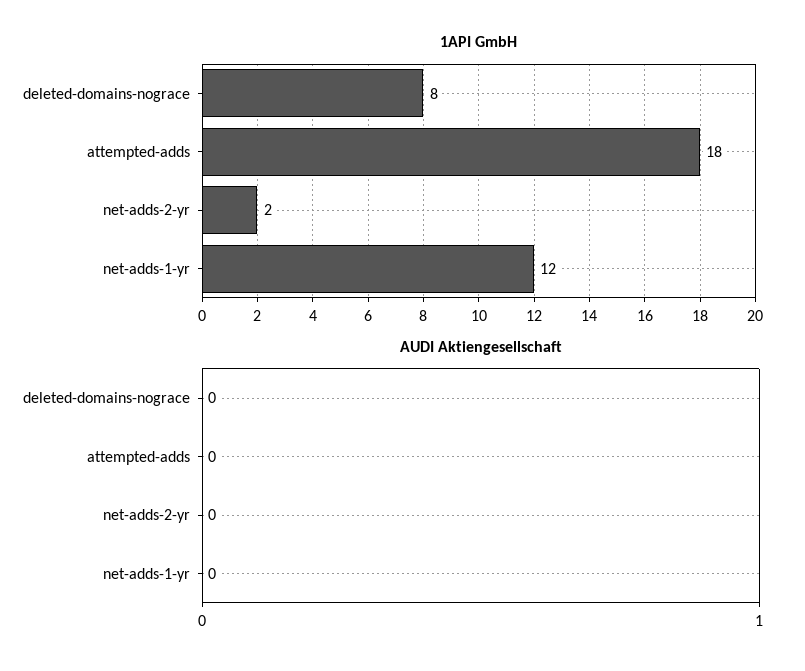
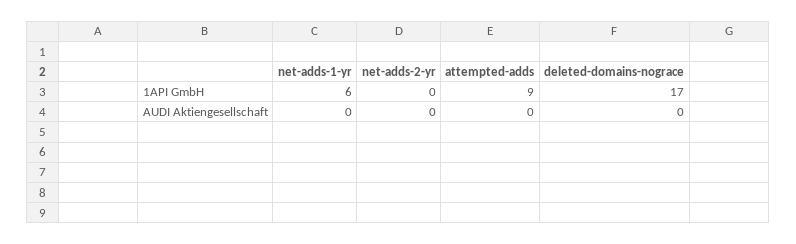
1API GmbH, deleted-domains-nograce: 8 -> 17
1API GmbH, attempted-adds: 18 -> 9
1API GmbH, net-adds-2-yr: 2 -> 0
1API GmbH, net-adds-1-yr: 12 -> 6

